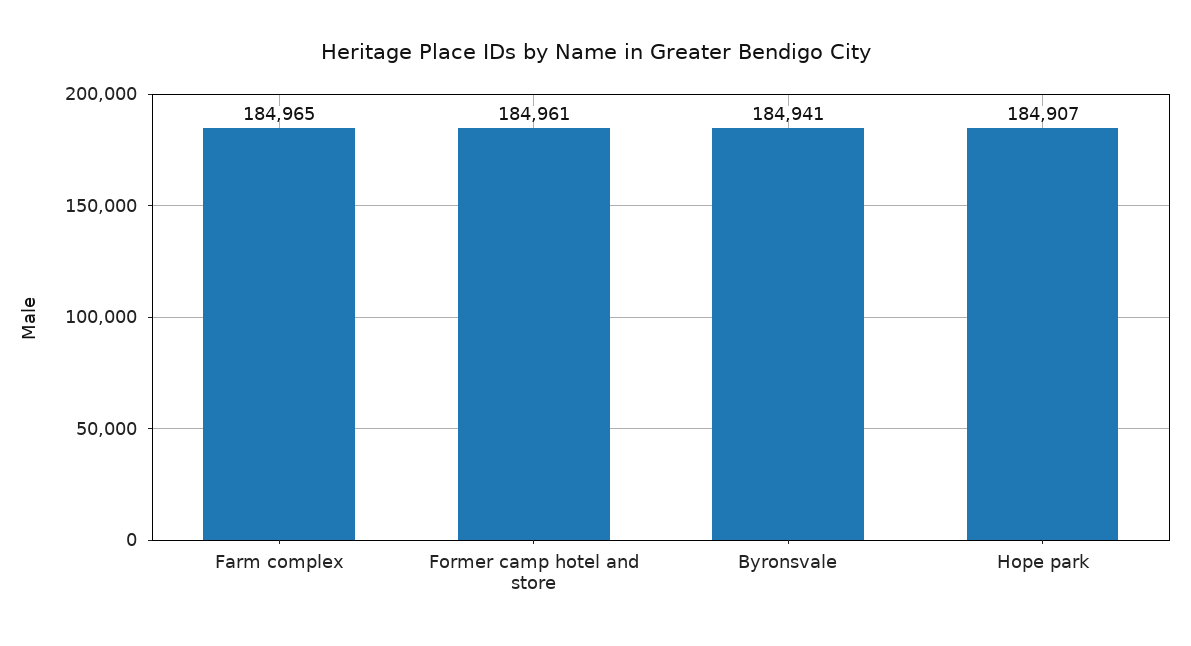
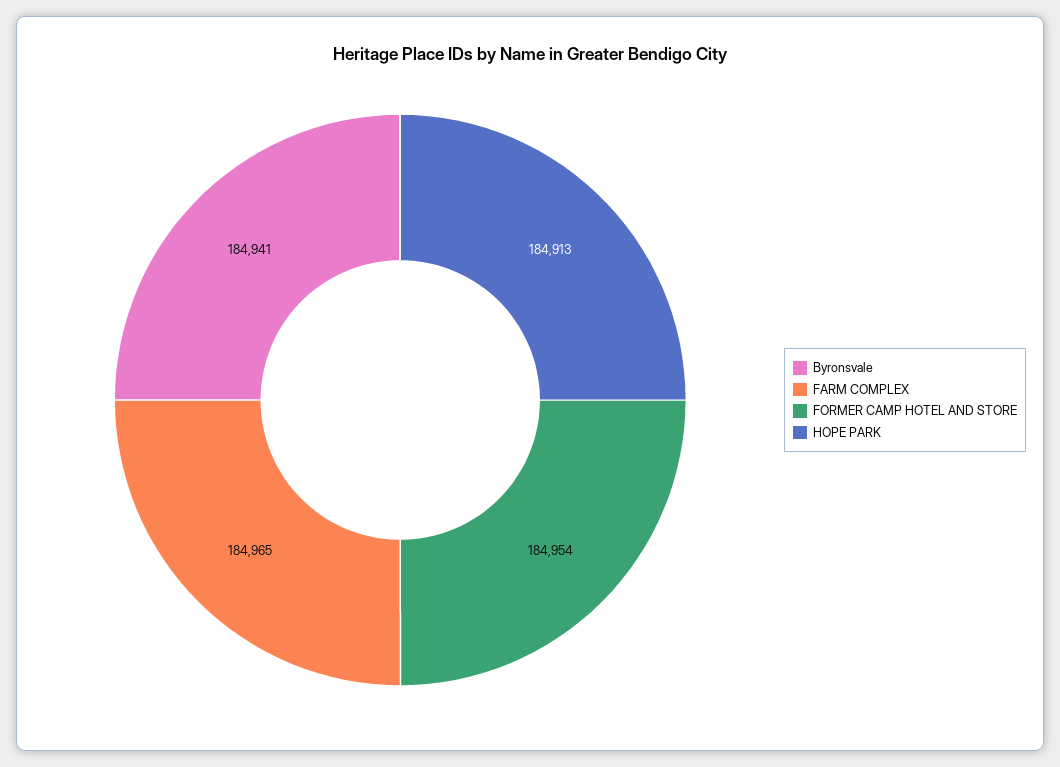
Former camp hotel and store: 184961 -> 184954
Hope park: 184907 -> 184913

